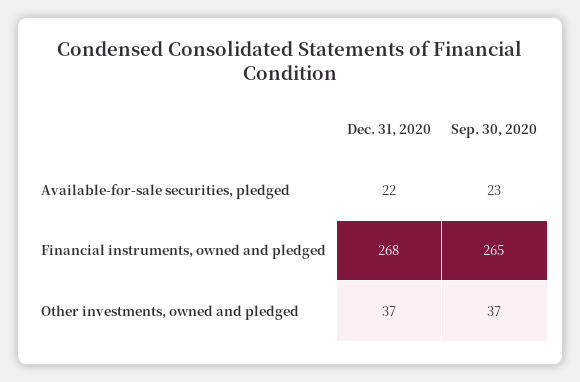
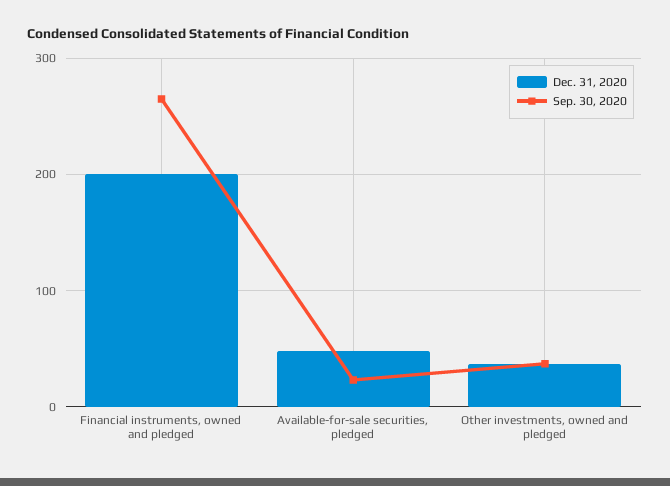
Dec. 31, 2020, Available-for-sale securities, pledged: 22 -> 50
Dec. 31, 2020, Financial instruments, owned and pledged: 268 -> 200

